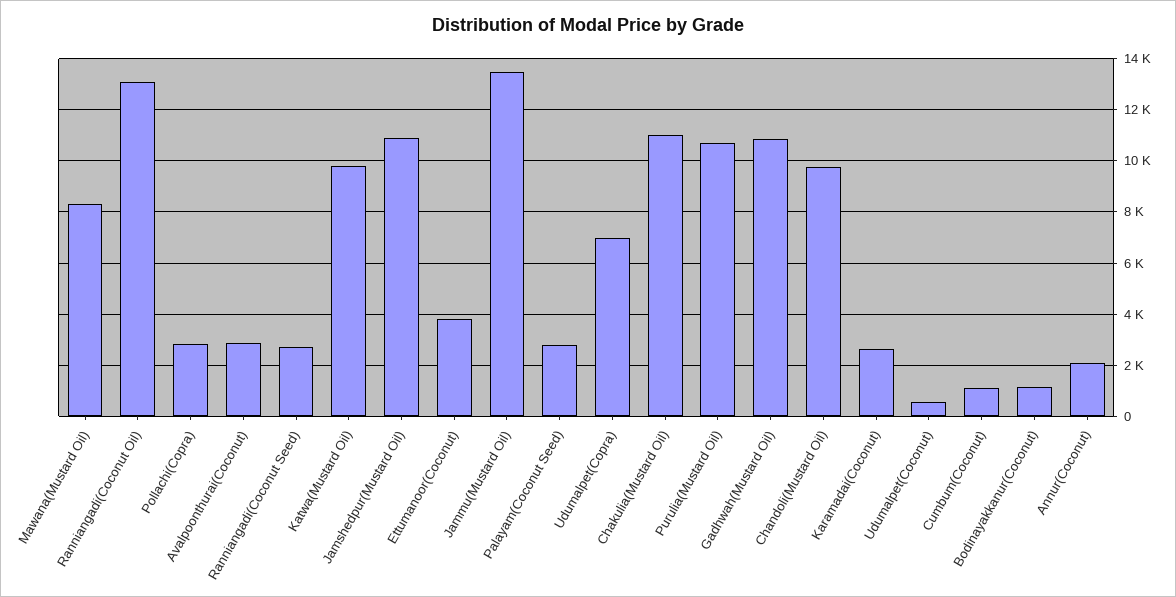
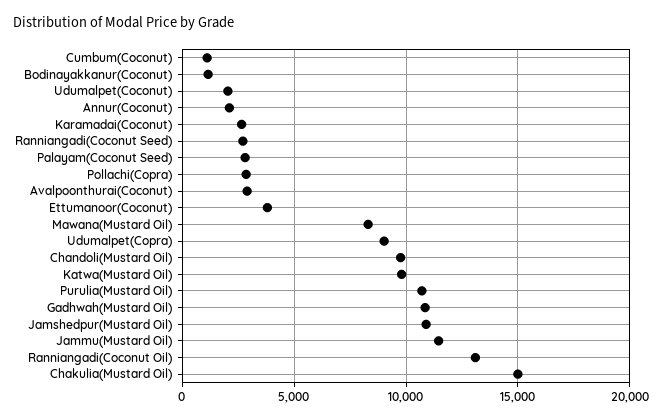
Jammu(Mustard Oil): 13500 -> 11500
Udumalpet(Copra): 7000 -> 9000
Chakulia(Mustard Oil): 11000 -> 15000
Udumalpet(Coconut): 500 -> 2000

